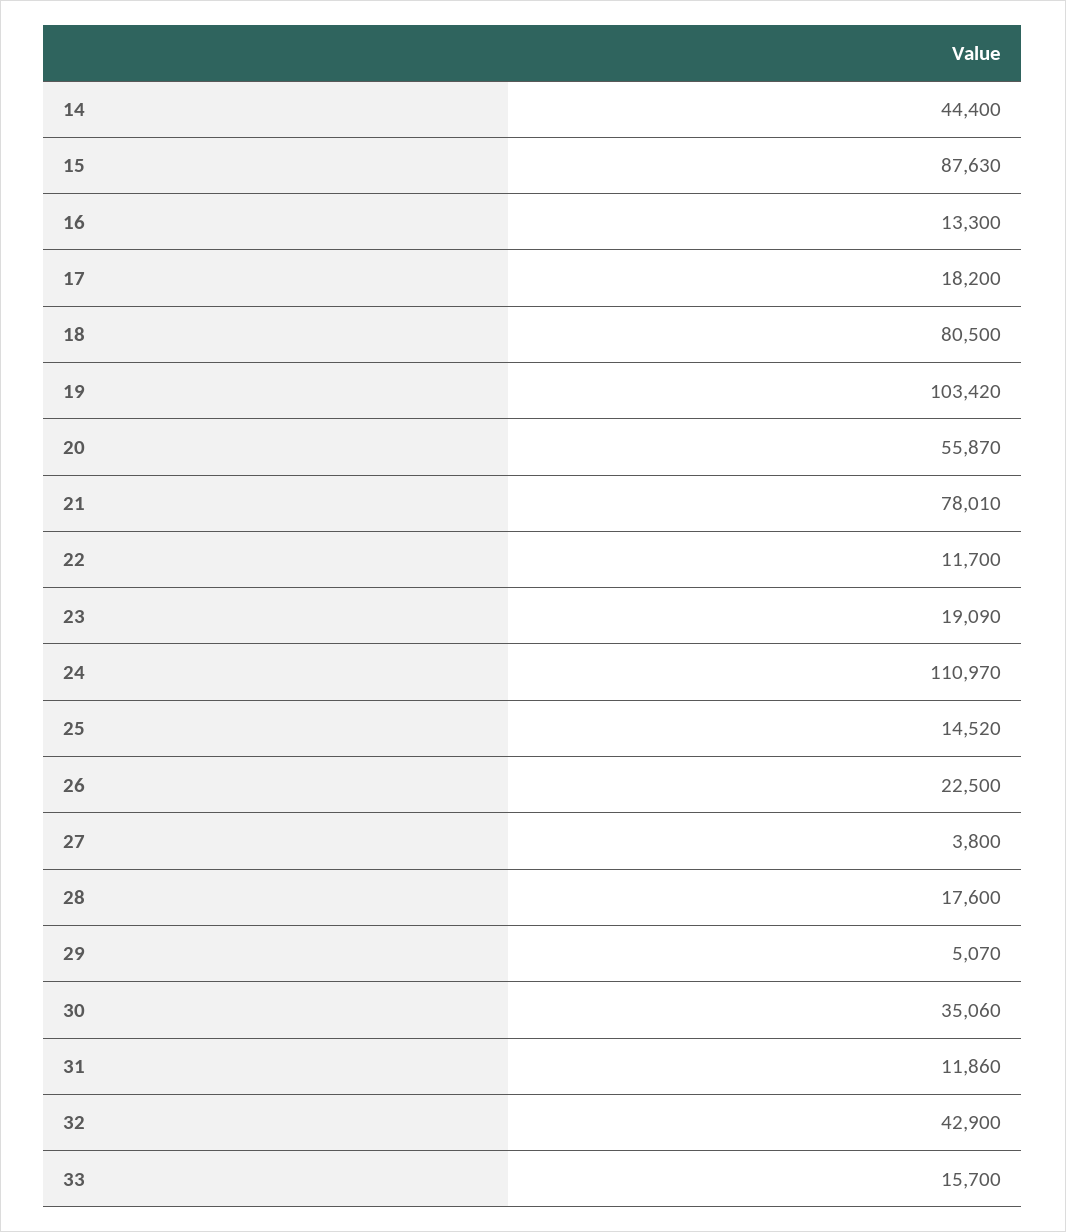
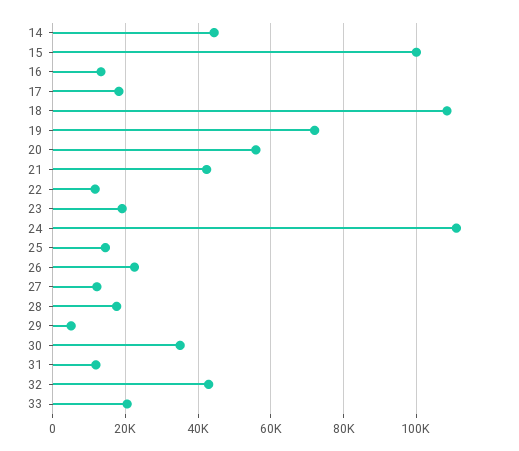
15: 87630 -> 100000
18: 80500 -> 108000
19: 103420 -> 72000
21: 78010 -> 42000
27: 3800 -> 12000
33: 15700 -> 20000

